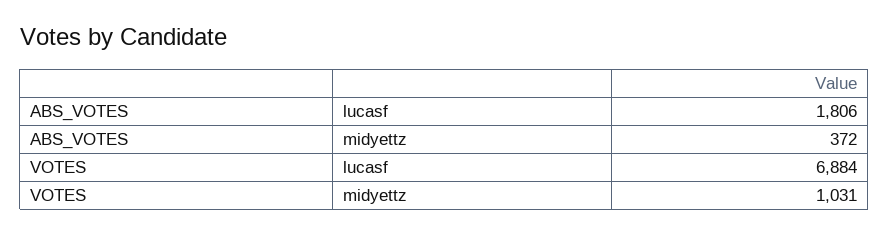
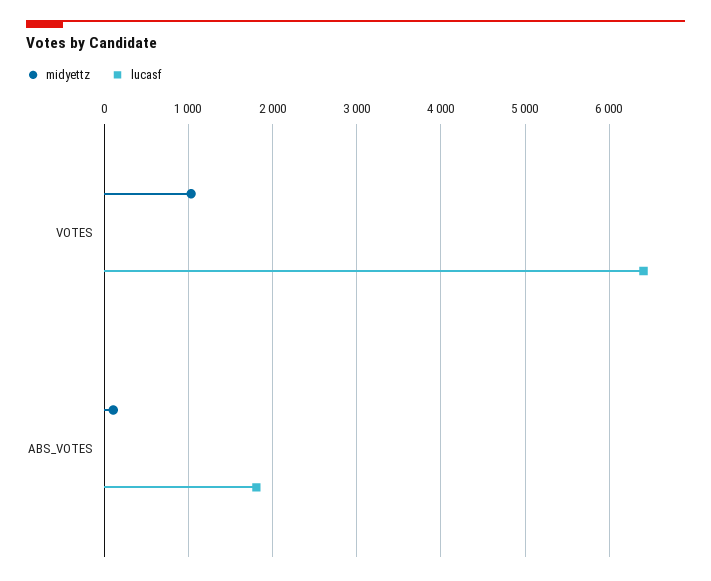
midyettz, ABS_VOTES: 372 -> 100
lucasf, VOTES: 6884 -> 6400

